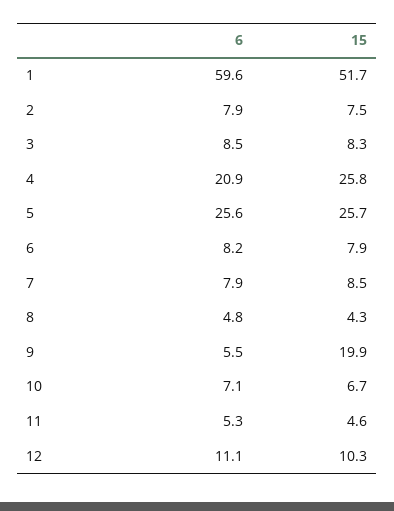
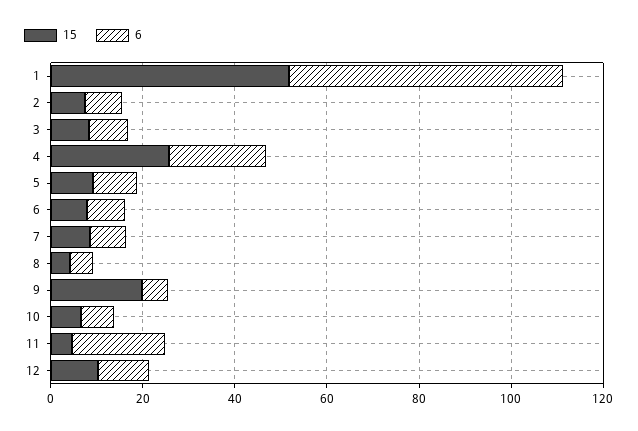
6, 5: 25.6 -> 10
15, 5: 25.7 -> 10
6, 11: 5.3 -> 20

